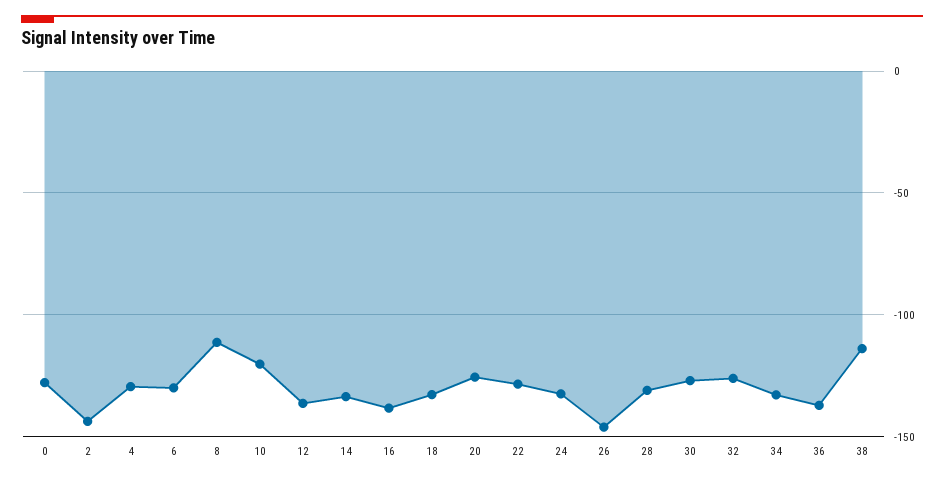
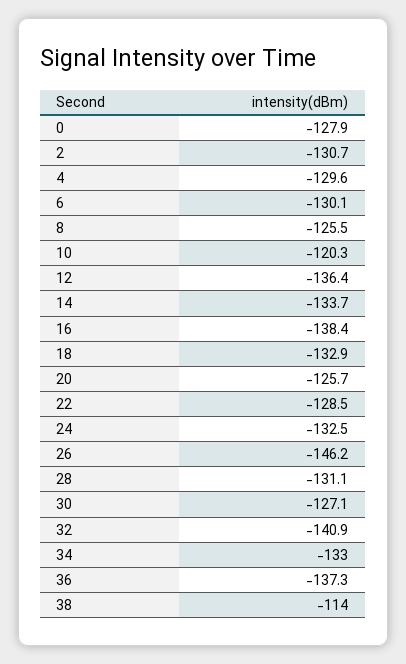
2: -145 -> -130.7
8: -110 -> -125.5
32: -125 -> -140.9

